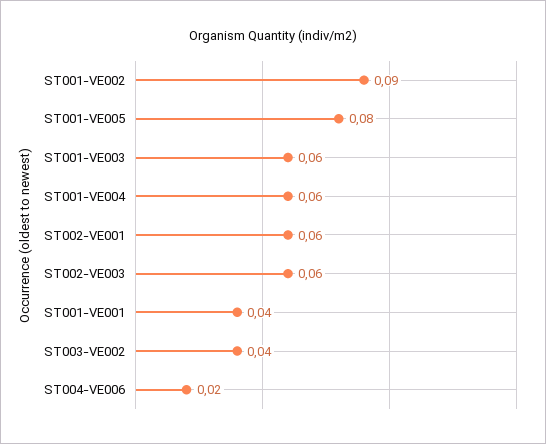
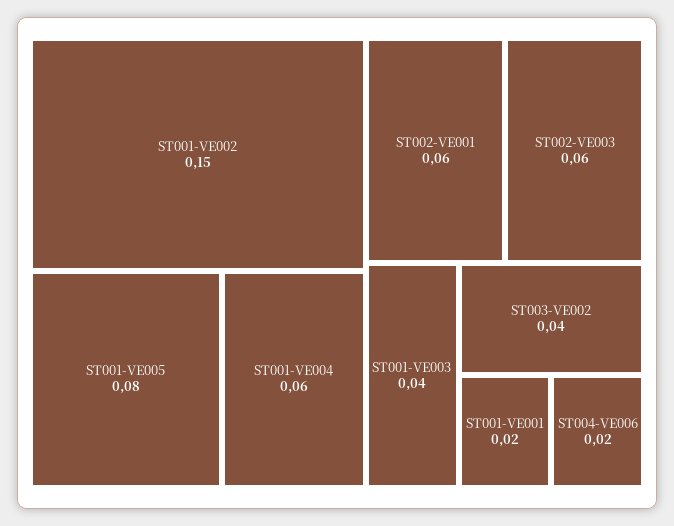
ST001-VE002: 0.09 -> 0.15
ST001-VE003: 0.06 -> 0.04
ST001-VE001: 0.04 -> 0.02

